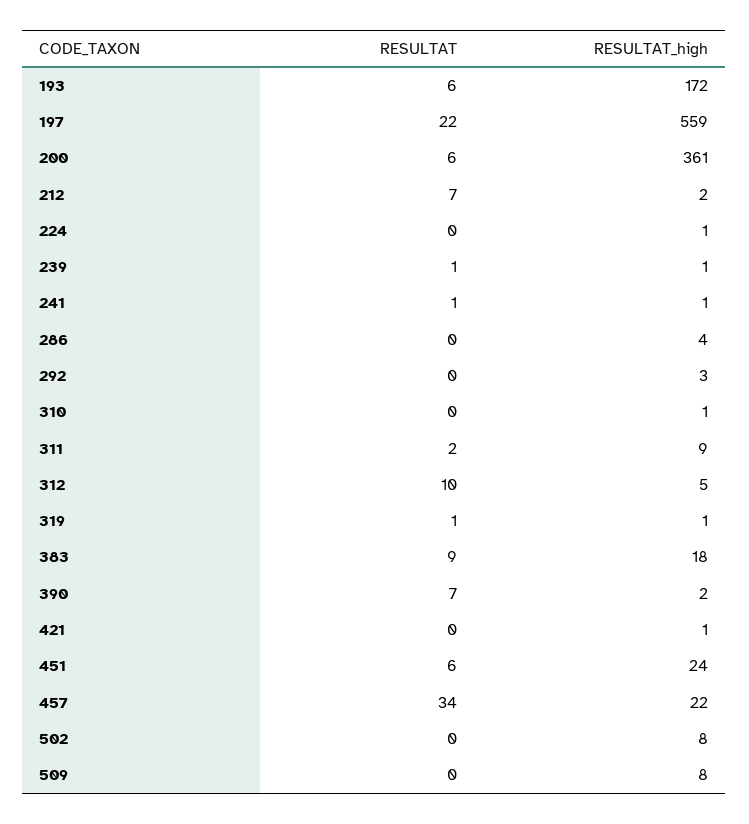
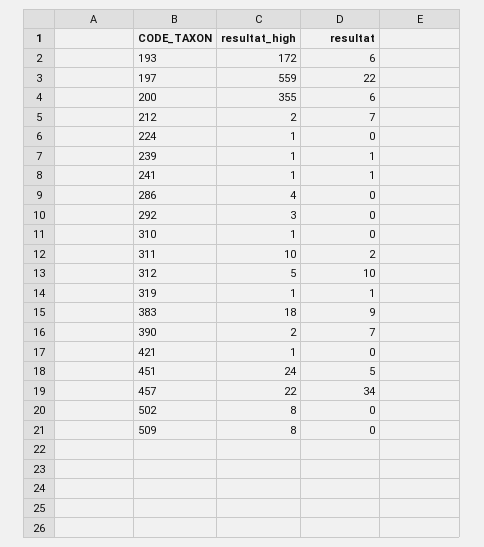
RESULTAT_high, 200: 361 -> 355
RESULTAT_high, 311: 9 -> 10
RESULTAT, 451: 6 -> 5

